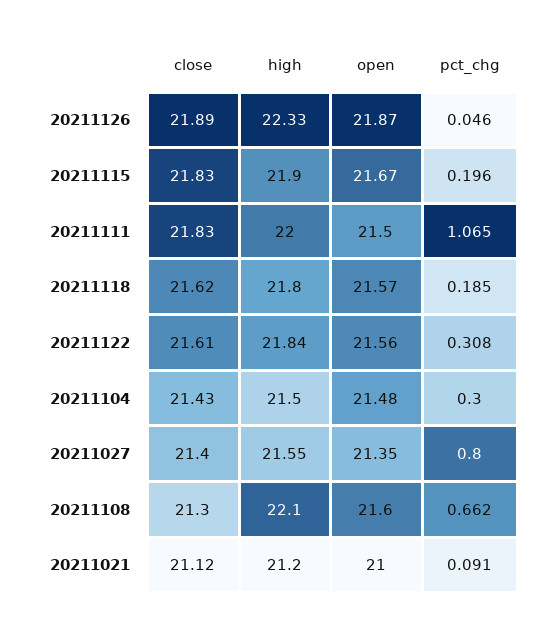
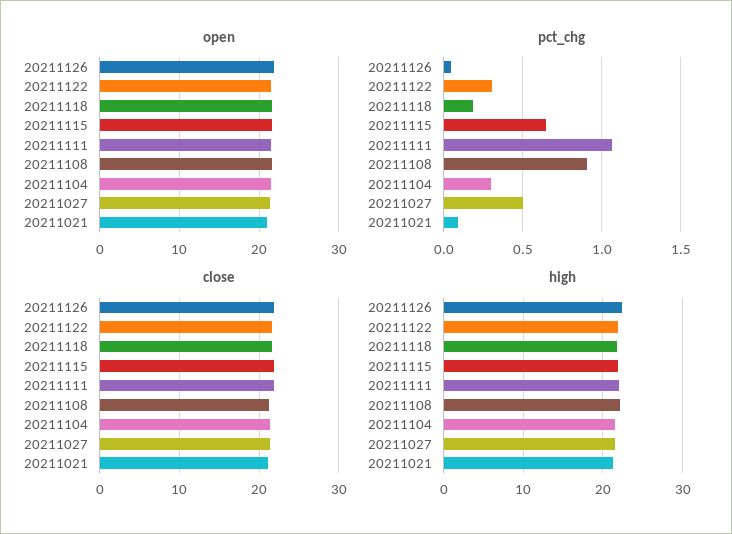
pct_chg, 20211115: 0.196 -> 0.65
pct_chg, 20211027: 0.8 -> 0.5
pct_chg, 20211108: 0.662 -> 0.9

